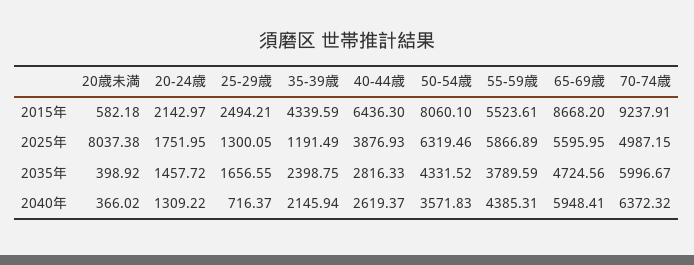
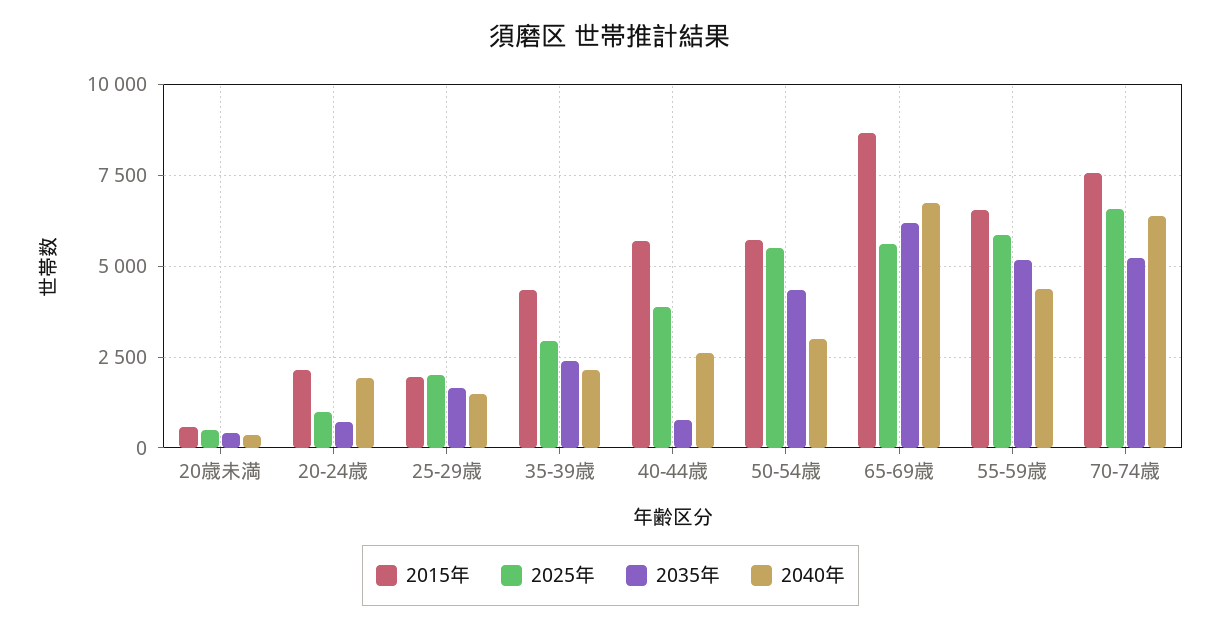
2015年, 25-29歳: 2494.21 -> 2000
2015年, 40-44歳: 6436.3 -> 5750
2015年, 50-54歳: 8060.1 -> 5750
2015年, 55-59歳: 5523.61 -> 6500
2015年, 70-74歳: 9237.91 -> 7500
2025年, 20歳未満: 8037.38 -> 500
2025年, 20-24歳: 1751.95 -> 1000
2025年, 25-29歳: 1300.05 -> 2000
2025年, 35-39歳: 1191.49 -> 3000
2025年, 50-54歳: 6319.46 -> 5500
2025年, 70-74歳: 4987.15 -> 6500
2035年, 20-24歳: 1457.72 -> 750
2035年, 40-44歳: 2816.33 -> 750
2035年, 55-59歳: 3789.59 -> 5250
2035年, 65-69歳: 4724.56 -> 6250
2035年, 70-74歳: 5996.67 -> 5250
2040年, 20-24歳: 1309.22 -> 2000
2040年, 25-29歳: 716.37 -> 1500
2040年, 50-54歳: 3571.83 -> 3000
2040年, 65-69歳: 5948.41 -> 6750

